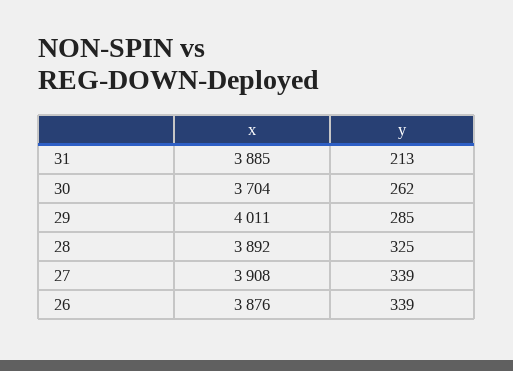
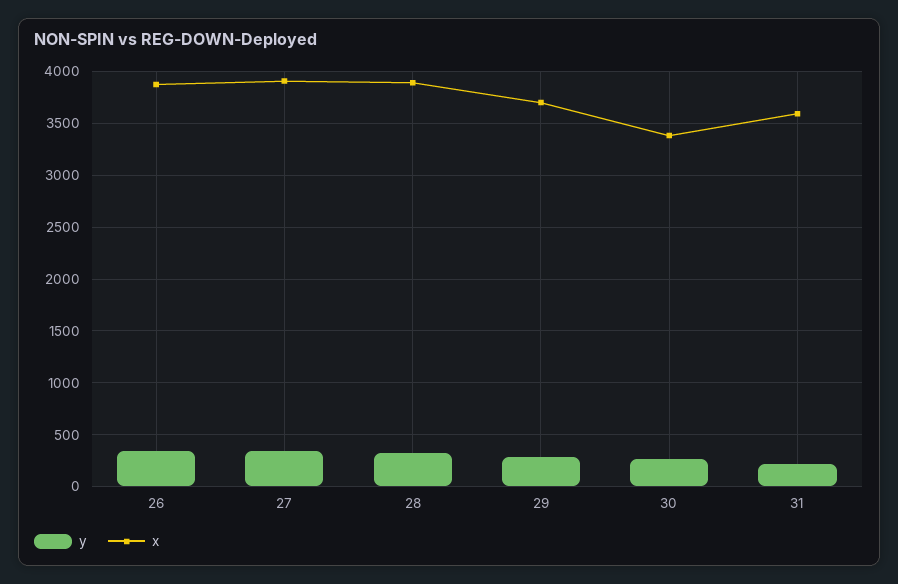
x, 31: 3885 -> 3600
x, 30: 3704 -> 3400
x, 29: 4011 -> 3700

